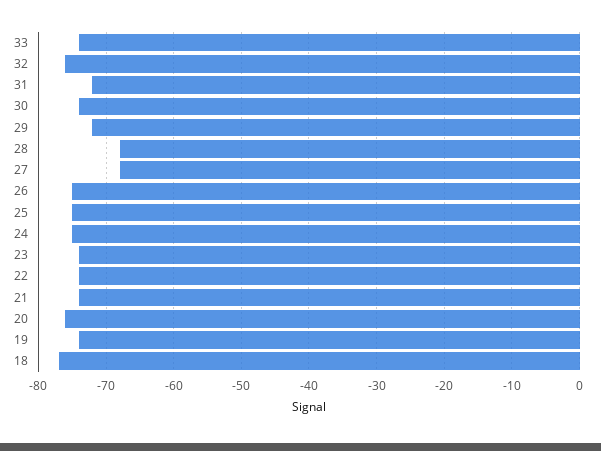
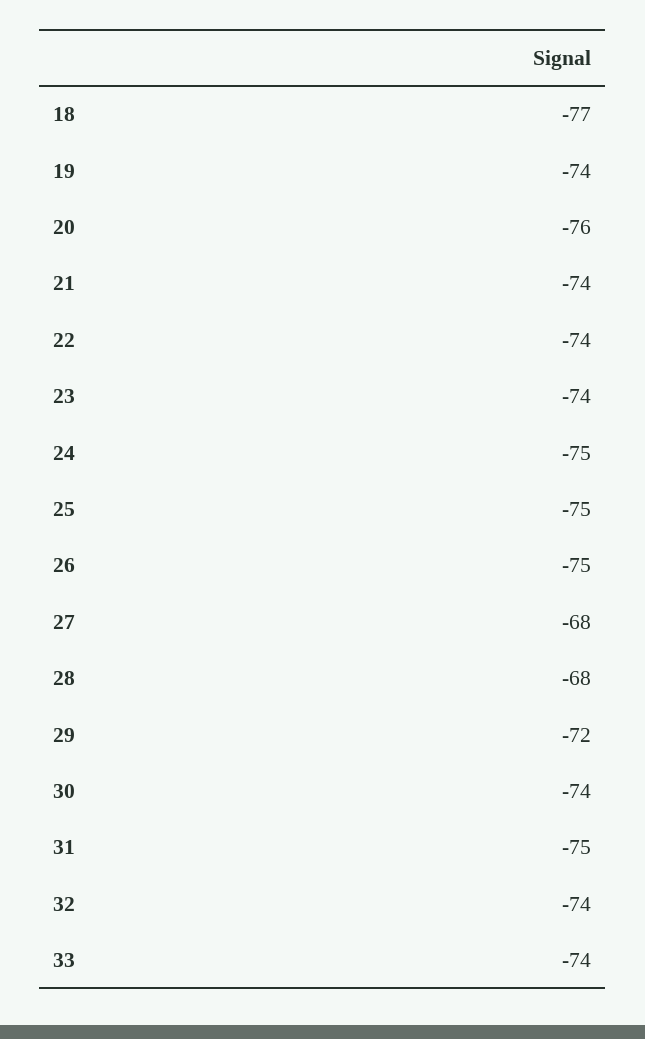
32: -76 -> -74
31: -72 -> -75

